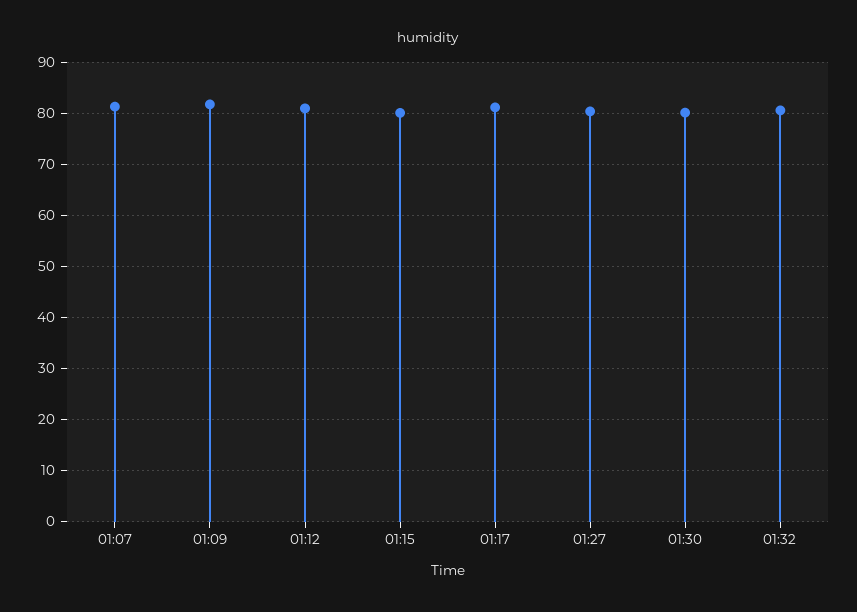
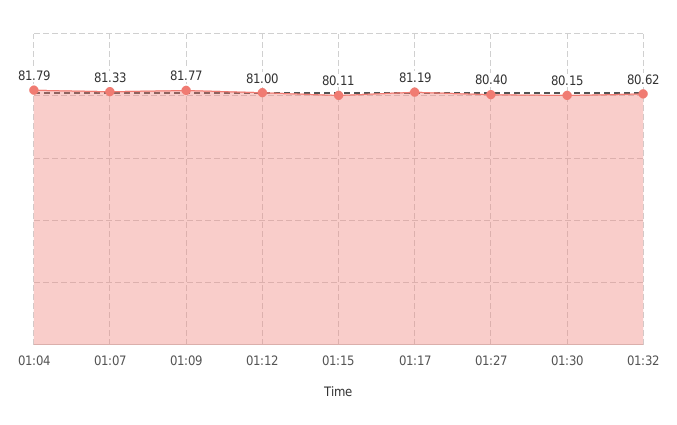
01:04: none -> 81.79

